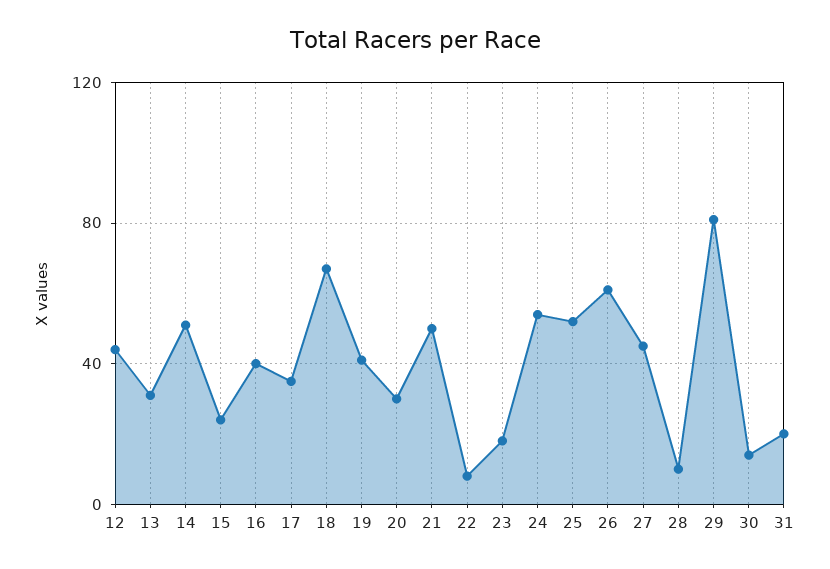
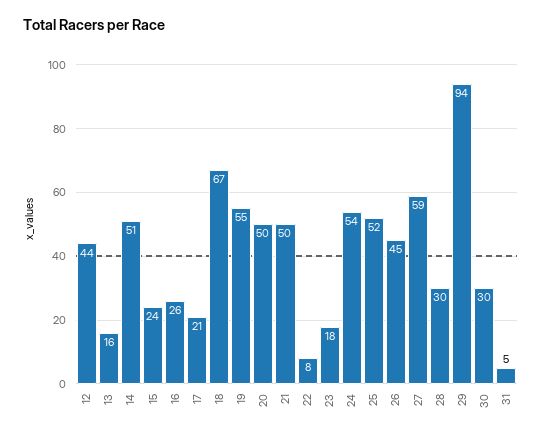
13: 30 -> 16
16: 40 -> 26
17: 35 -> 21
19: 40 -> 55
20: 30 -> 50
26: 60 -> 45
27: 45 -> 59
28: 10 -> 30
29: 80 -> 94
30: 15 -> 30
31: 20 -> 5

